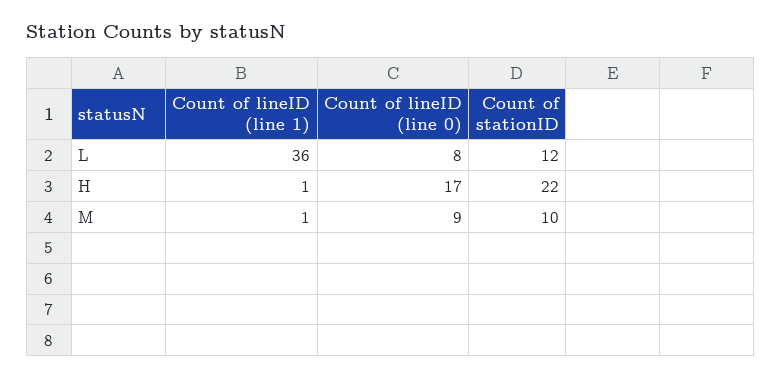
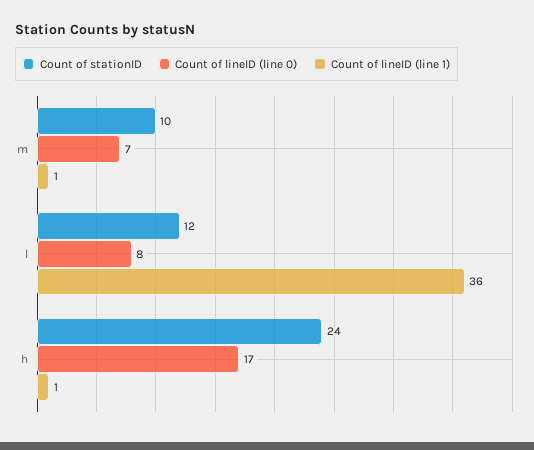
Count of stationID, H: 22 -> 24
Count of lineID (line 0), M: 9 -> 7

